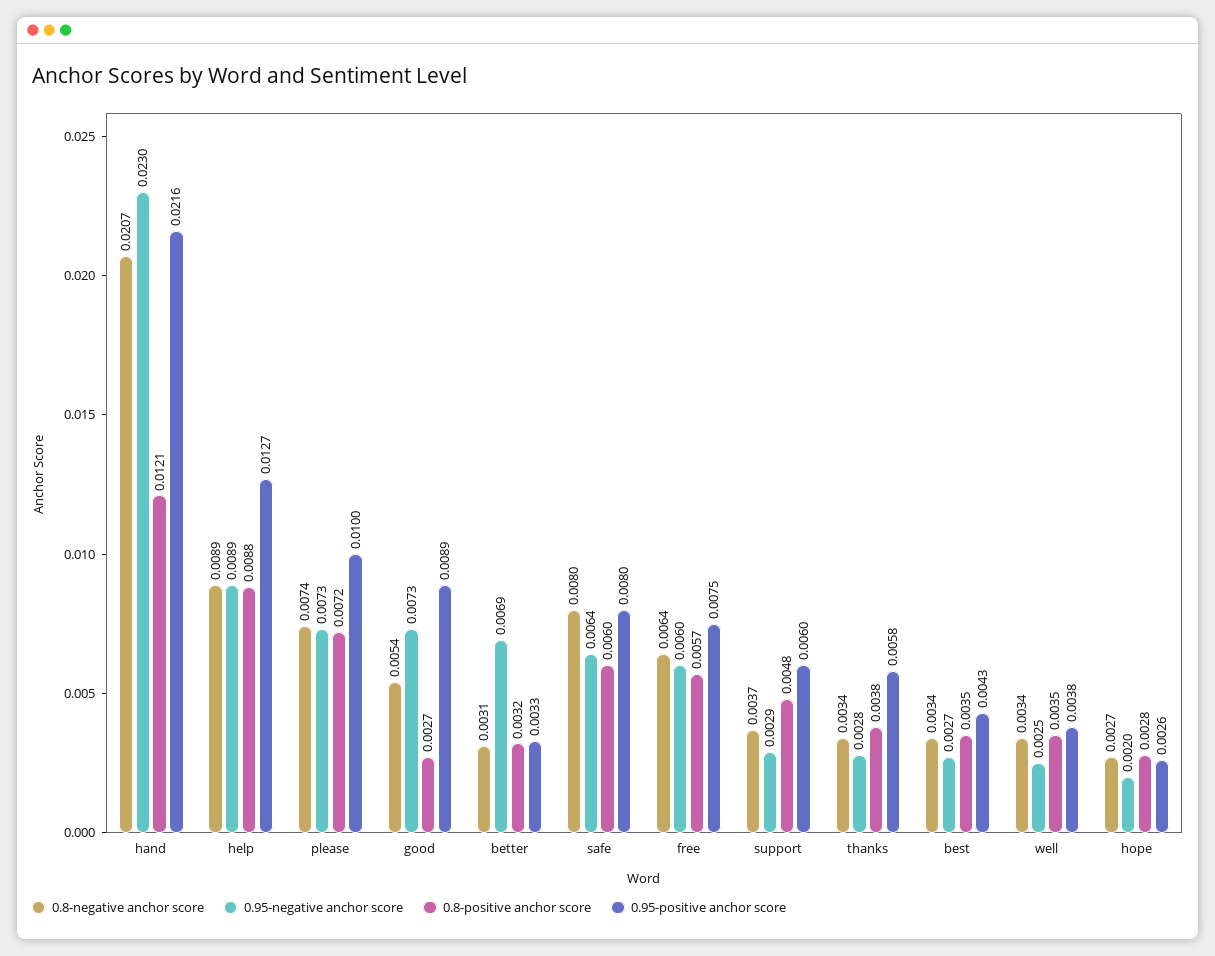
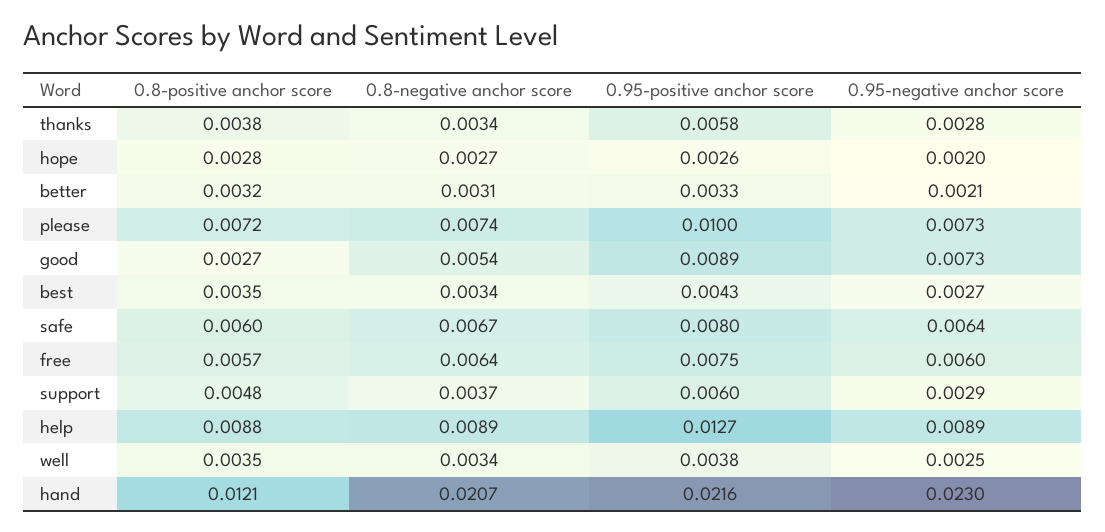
0.95-negative anchor score, better: 0.0069 -> 0.0021
0.8-negative anchor score, safe: 0.008 -> 0.0067

